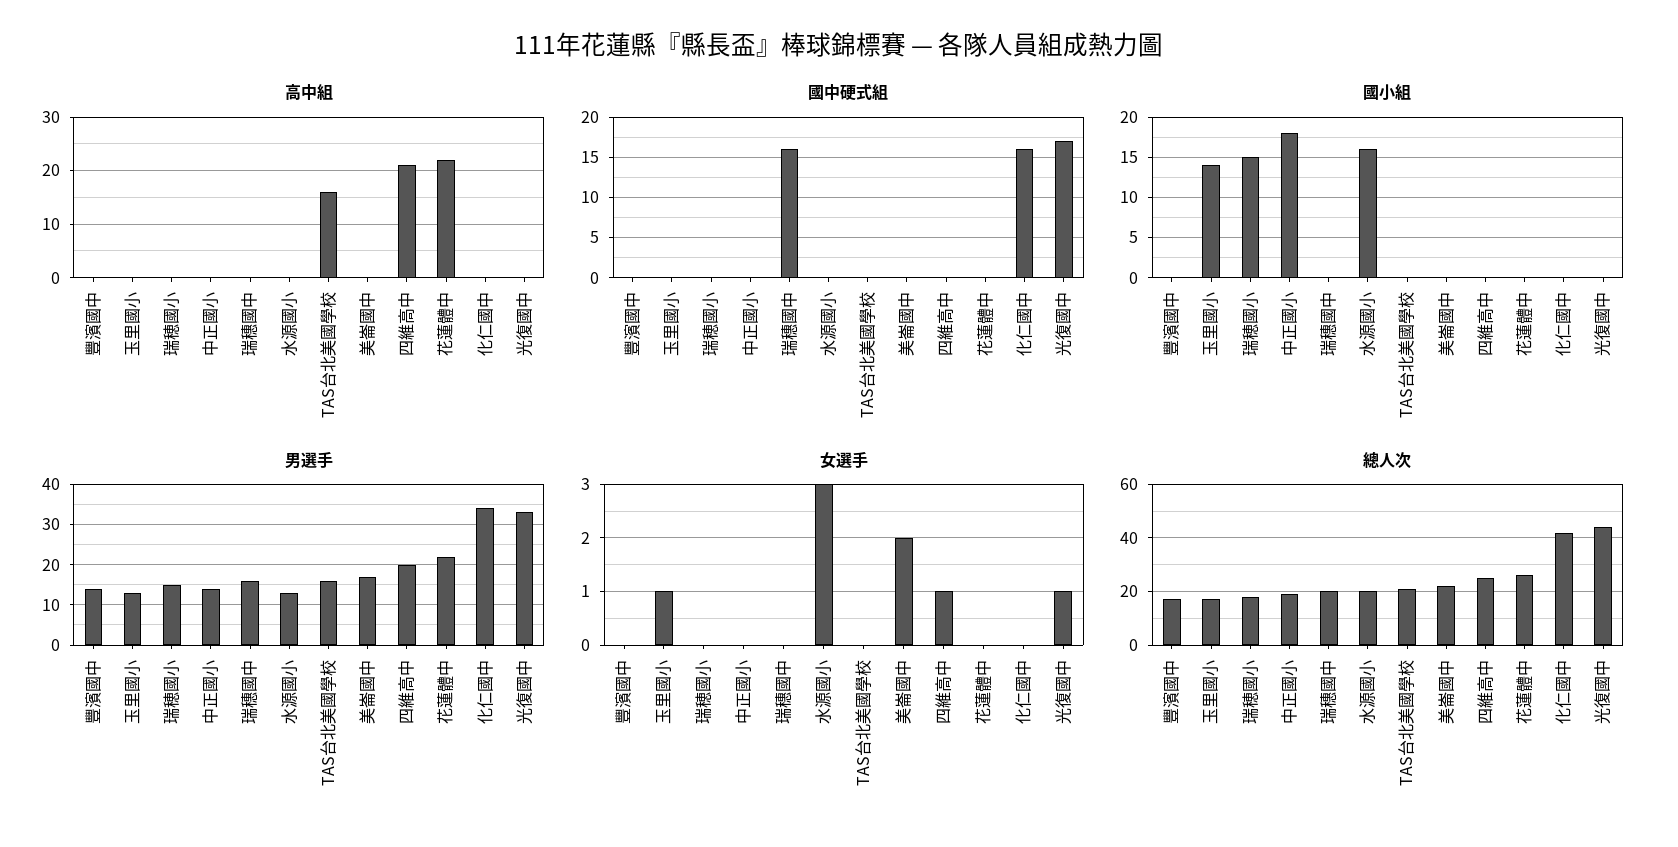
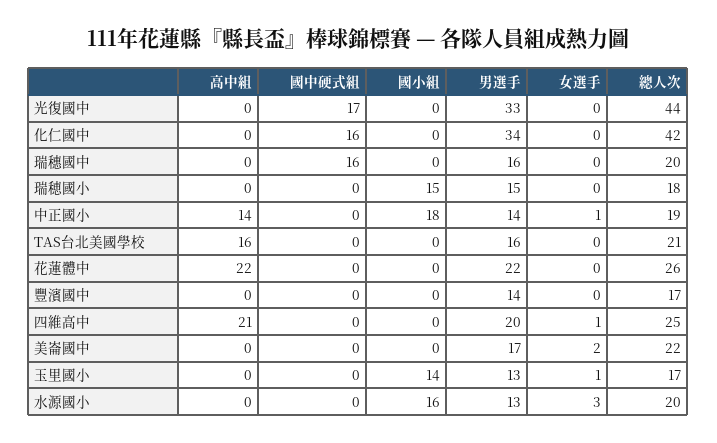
高中組, 中正國小: 0 -> 14
女選手, 中正國小: 0 -> 1
女選手, 光復國中: 1 -> 0

